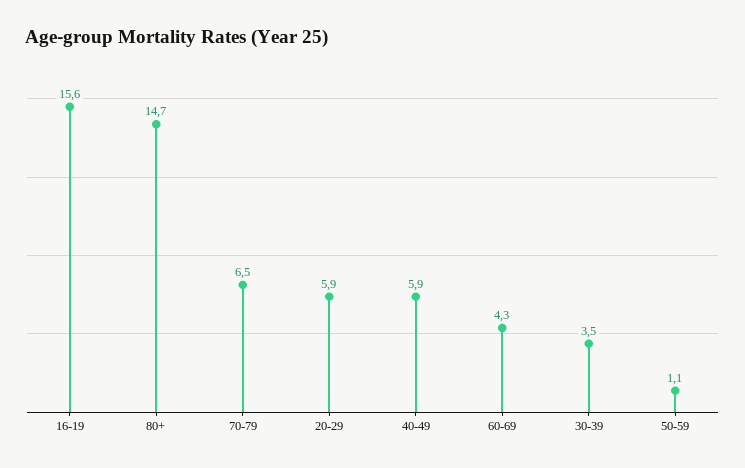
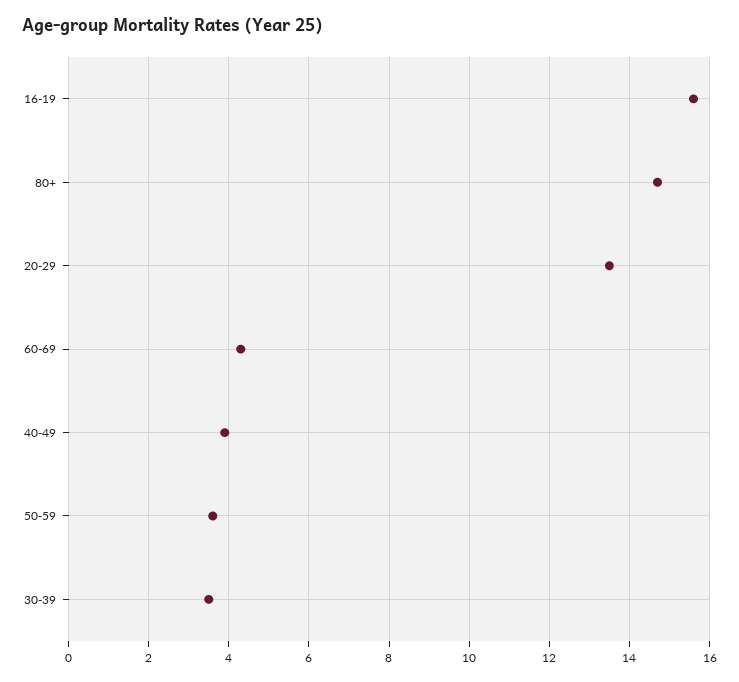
70-79: 6.5 -> none
20-29: 5.9 -> 13.5
40-49: 5.9 -> 4
50-59: 1.1 -> 3.5

